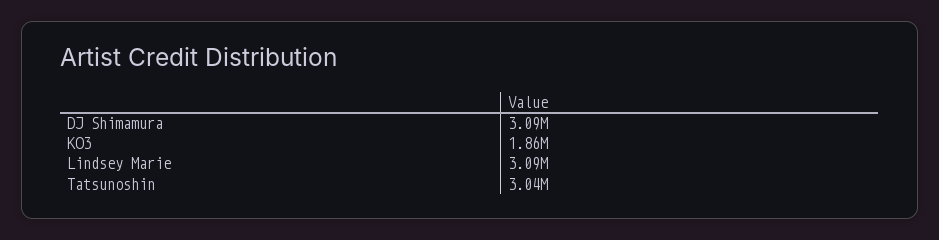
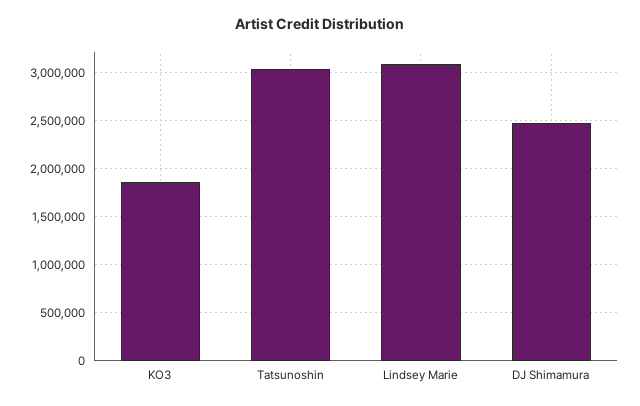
DJ Shimamura: 3090000 -> 2500000

